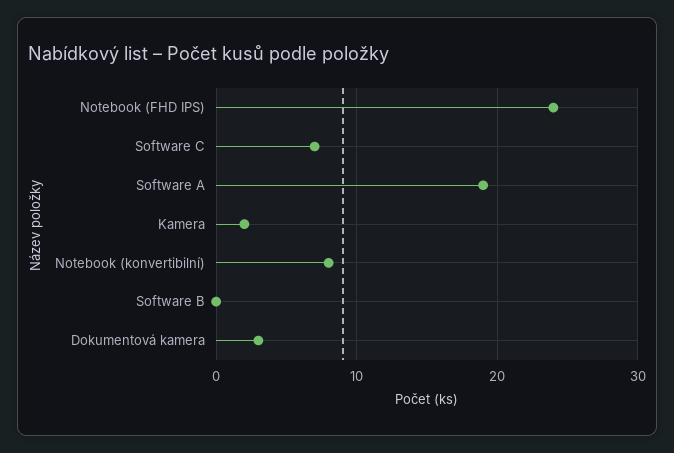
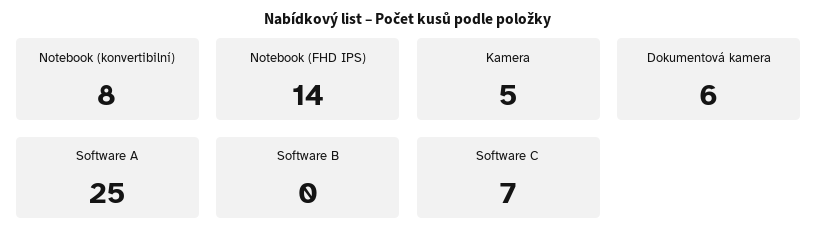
Notebook (FHD IPS): 24 -> 14
Software A: 19 -> 25
Kamera: 2 -> 5
Dokumentová kamera: 3 -> 6

